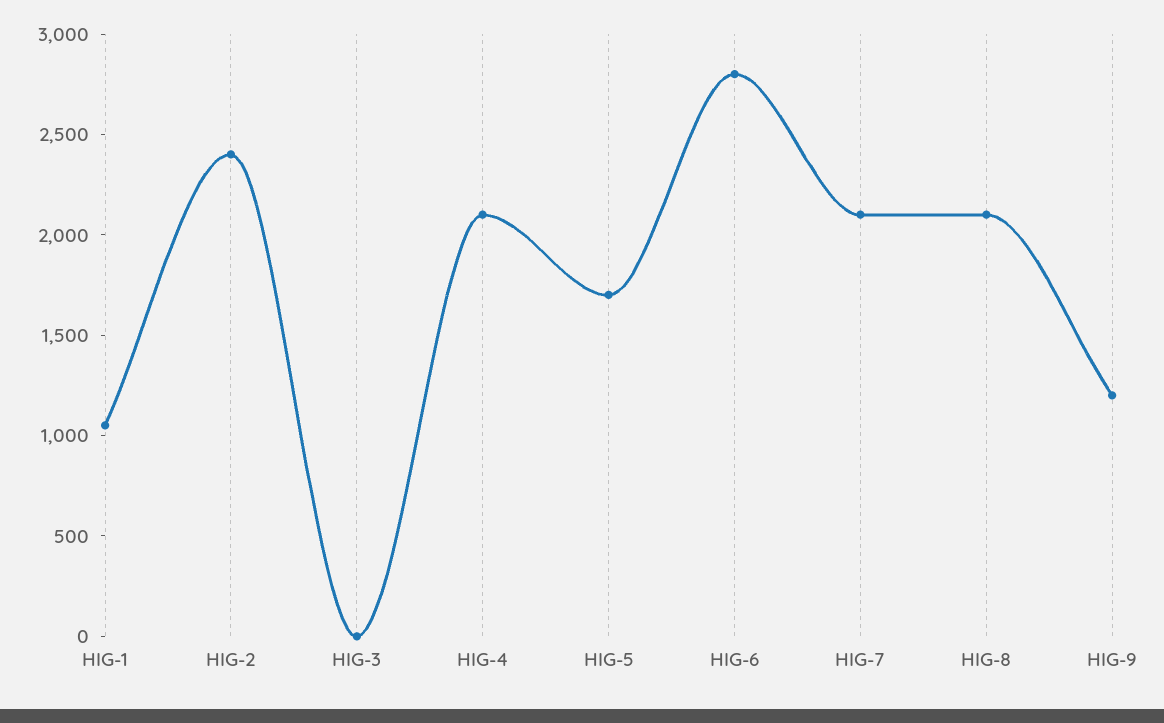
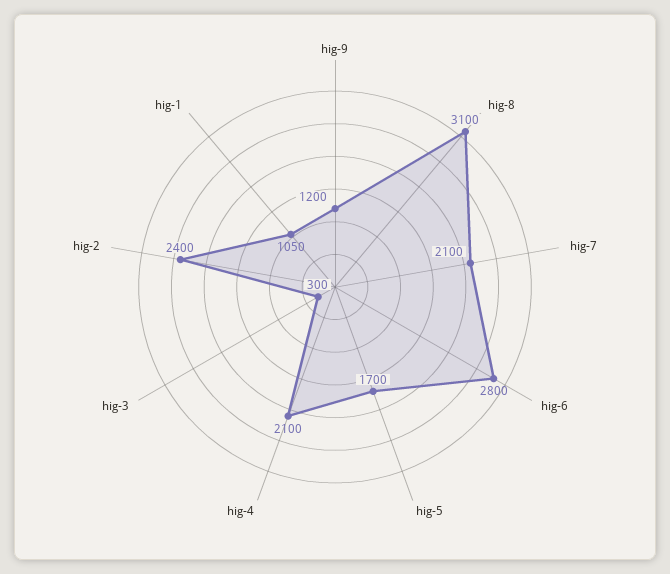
HIG-3: 0 -> 300
HIG-8: 2100 -> 3100

